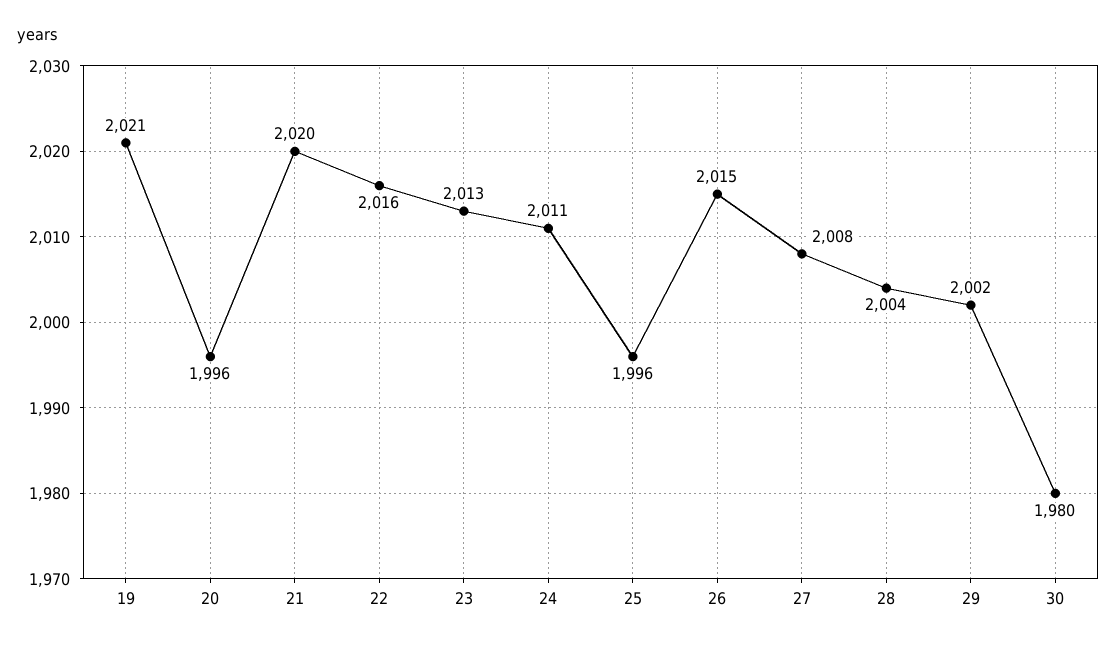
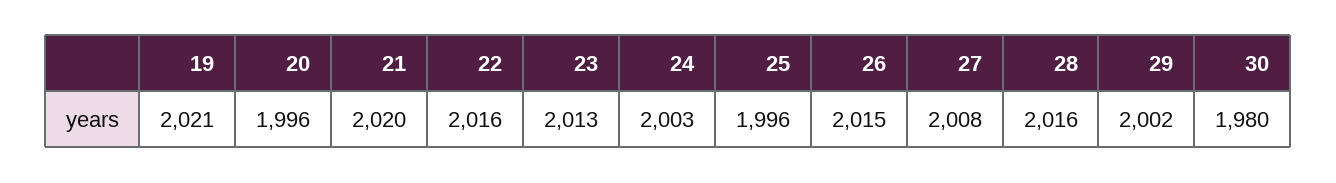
24: 2011 -> 2003
28: 2004 -> 2016

